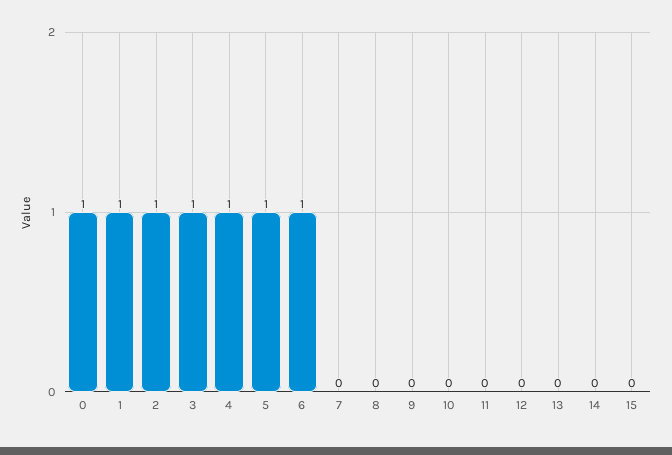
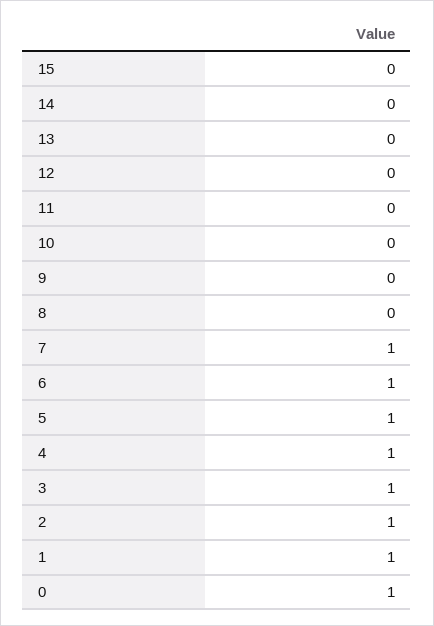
7: 0 -> 1

